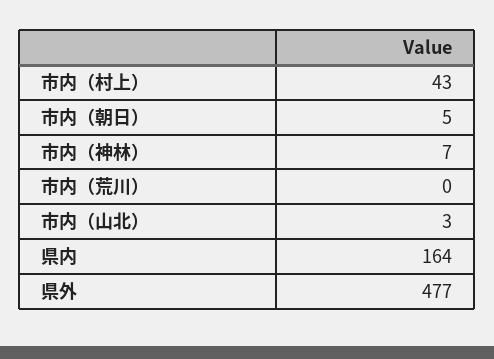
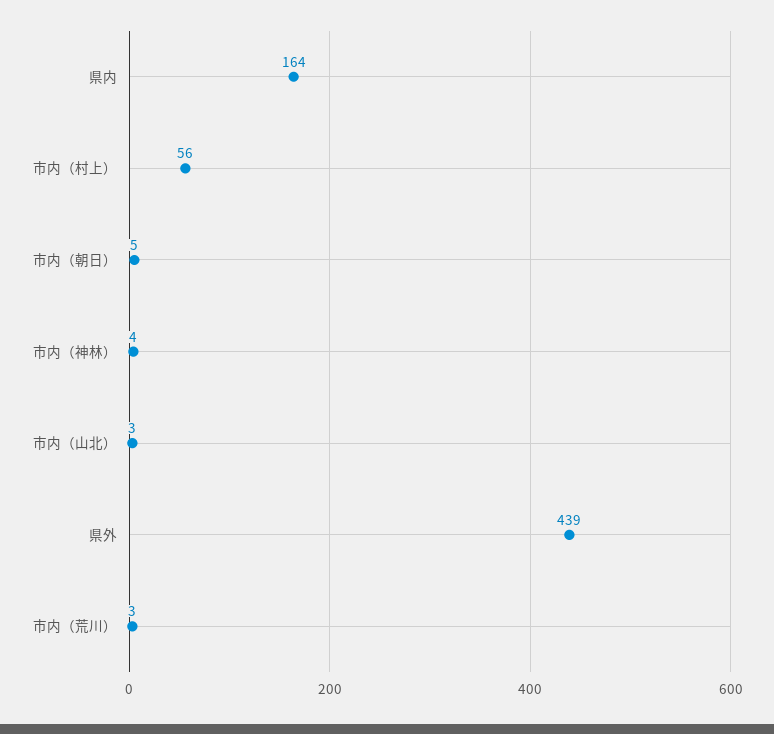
市内（村上）: 43 -> 56
市内（神林）: 7 -> 4
市内（荒川）: 0 -> 3
県外: 477 -> 439

